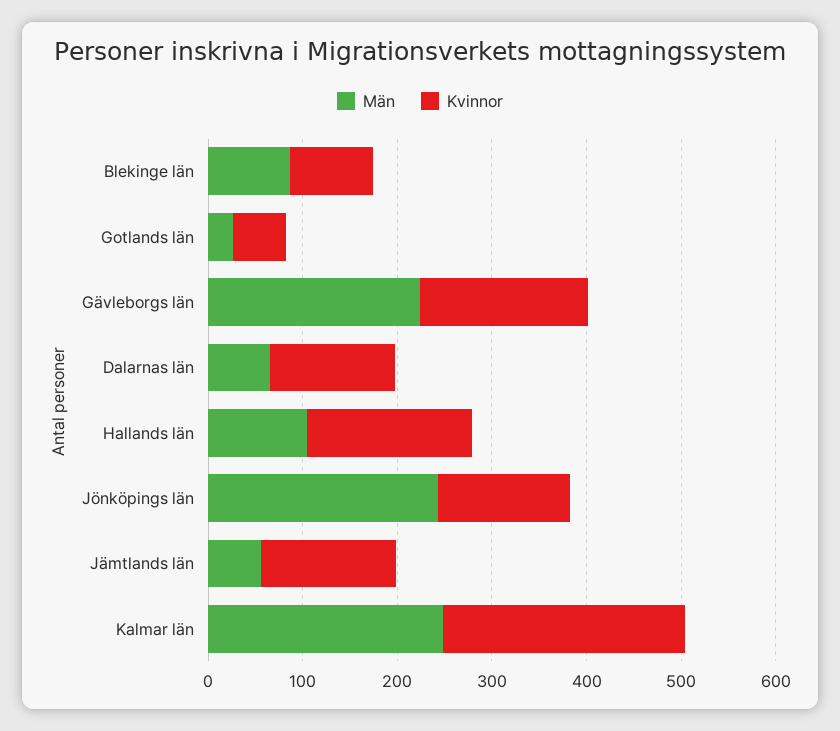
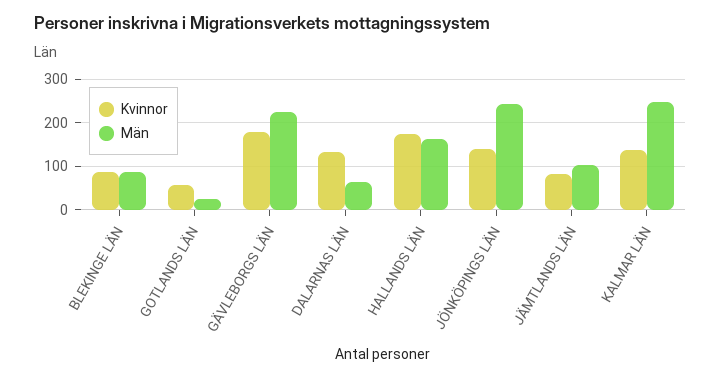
Män, Hallands län: 100 -> 160
Män, Jämtlands län: 60 -> 100
Kvinnor, Jämtlands län: 140 -> 80
Kvinnor, Kalmar län: 260 -> 140

